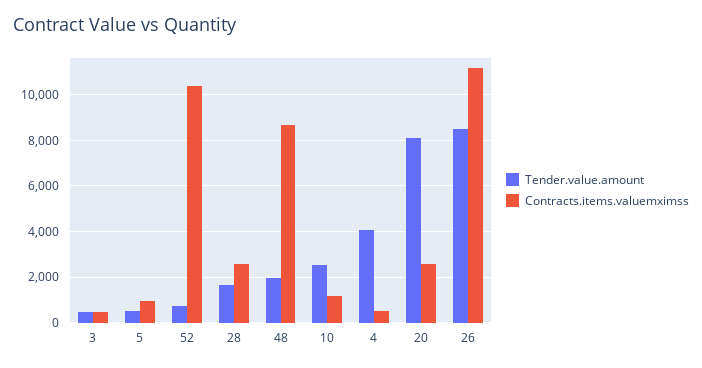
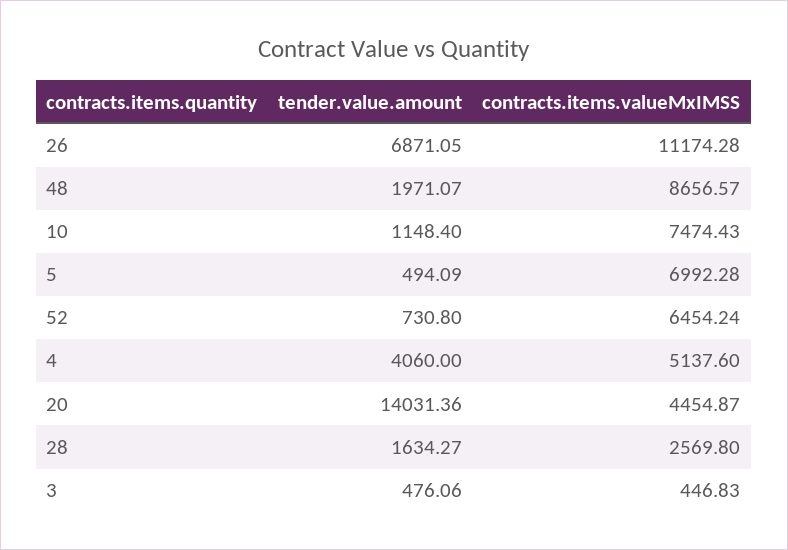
Contracts.items.valuemximss, 5: 1000 -> 6992.28
Contracts.items.valuemximss, 52: 10500 -> 6454.24
Tender.value.amount, 10: 2500 -> 1148.4
Contracts.items.valuemximss, 10: 1000 -> 7474.43
Contracts.items.valuemximss, 4: 500 -> 5137.6
Tender.value.amount, 20: 8000 -> 14031.36
Contracts.items.valuemximss, 20: 2500 -> 4454.87
Tender.value.amount, 26: 8500 -> 6871.05

